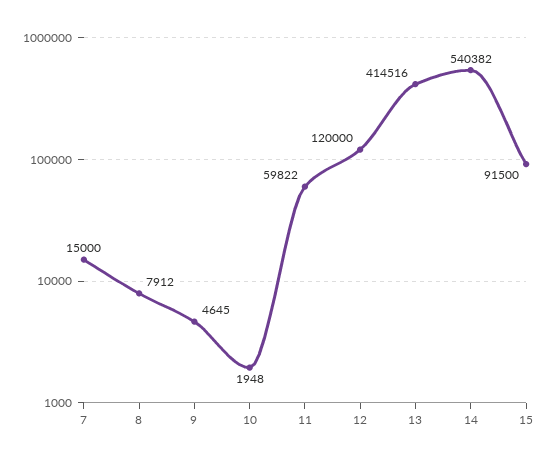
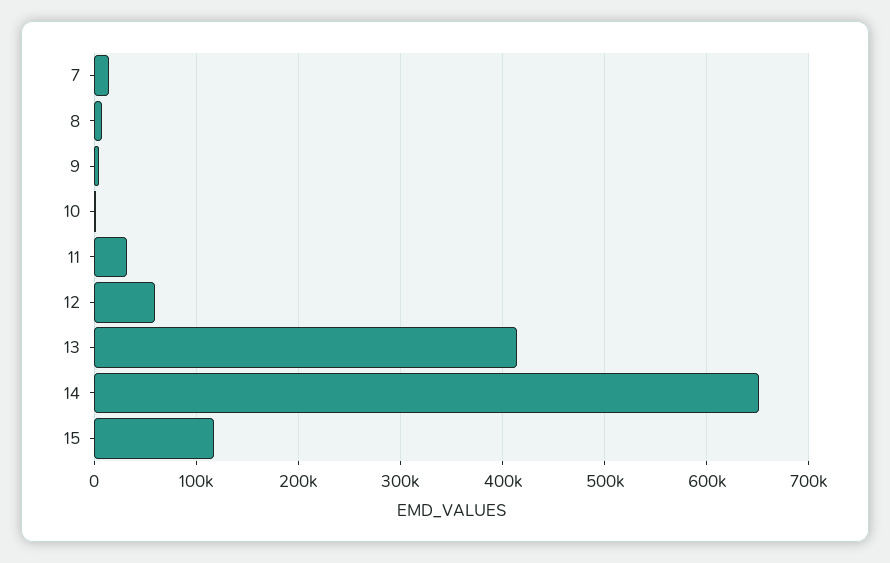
11: 59822 -> 30000
12: 120000 -> 60000
14: 540382 -> 650000
15: 91500 -> 120000

